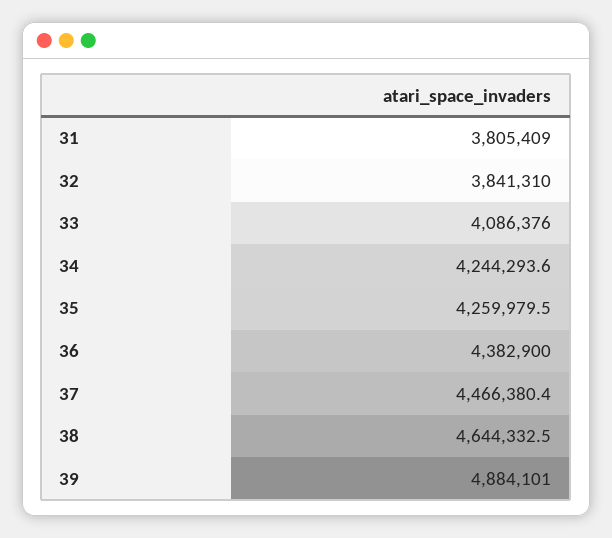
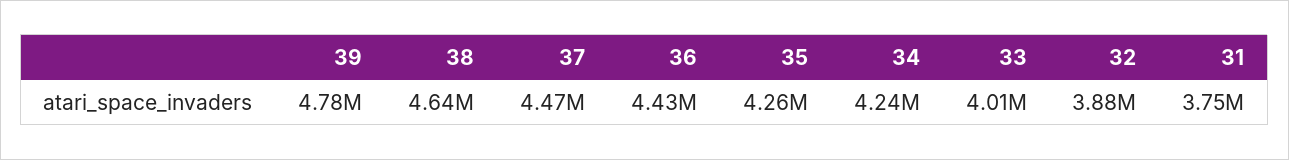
31: 3805409 -> 3750000
32: 3841310 -> 3880000
33: 4086376 -> 4010000
36: 4382900 -> 4430000
39: 4884101 -> 4780000

